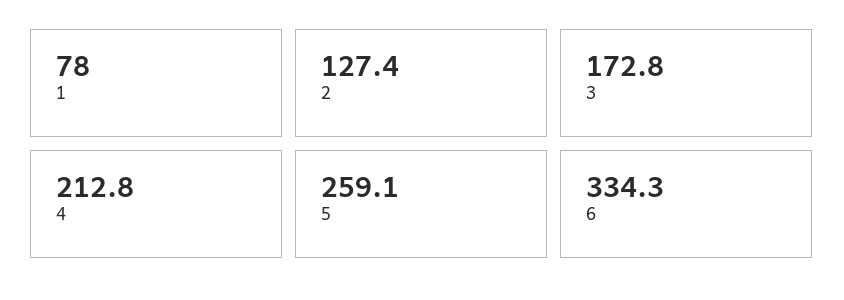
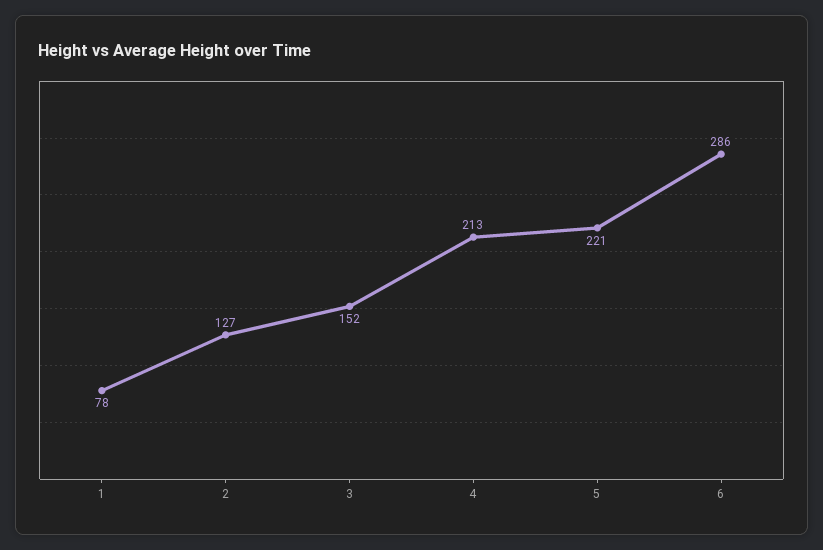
3: 172.8 -> 152
5: 259.1 -> 221
6: 334.3 -> 286

